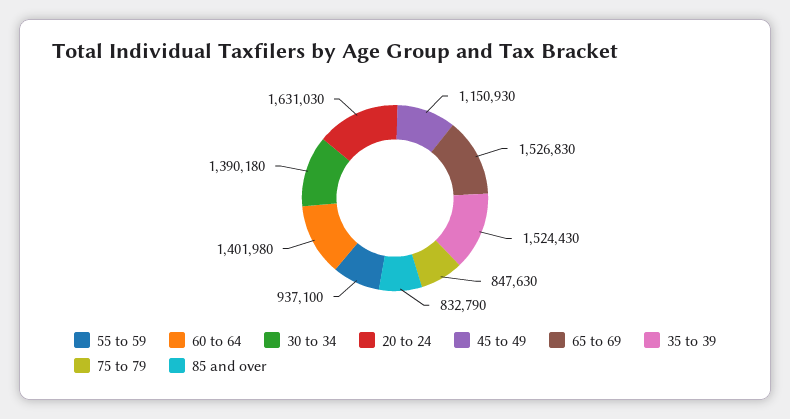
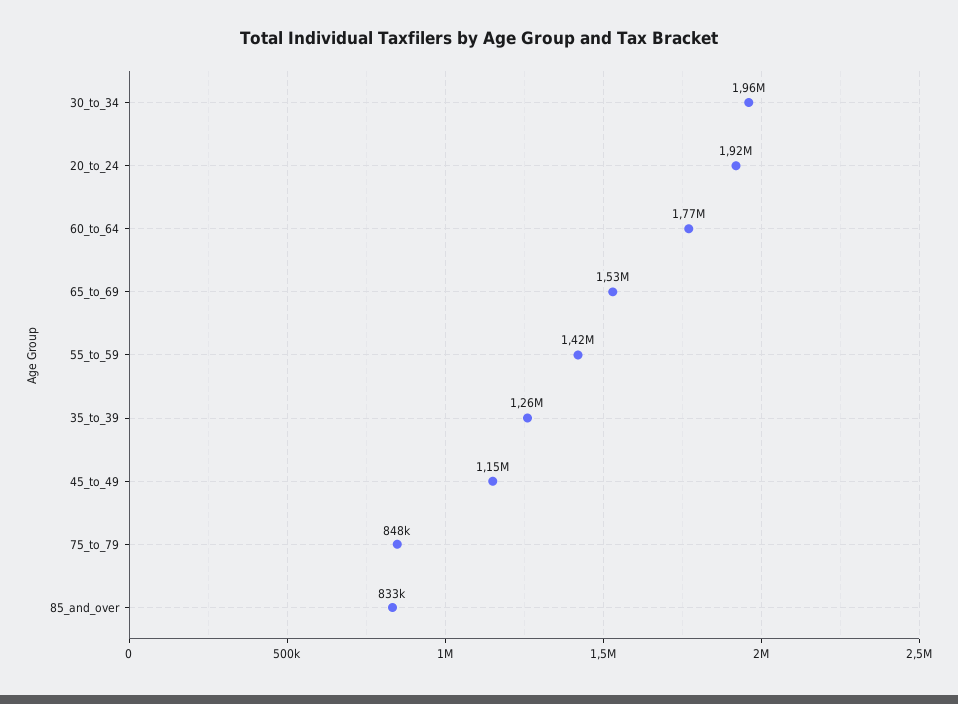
55 to 59: 937100 -> 1420000
60 to 64: 1401980 -> 1770000
30 to 34: 1390180 -> 1960000
20 to 24: 1631030 -> 1920000
35 to 39: 1524430 -> 1260000

